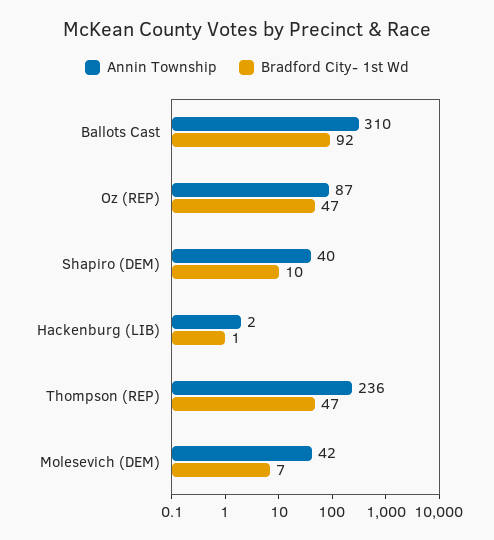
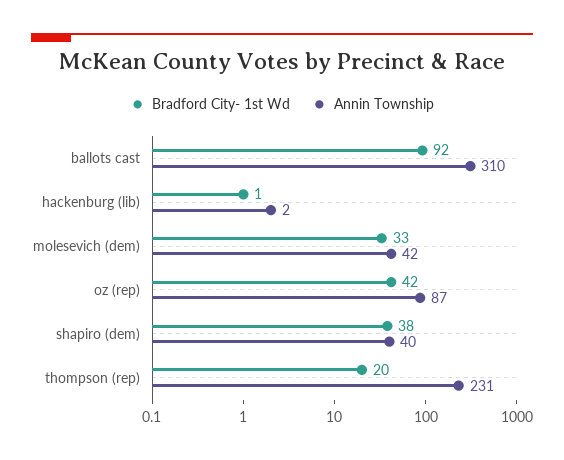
Bradford City- 1st Wd, Oz (REP): 47 -> 42
Bradford City- 1st Wd, Shapiro (DEM): 10 -> 38
Annin Township, Thompson (REP): 236 -> 231
Bradford City- 1st Wd, Thompson (REP): 47 -> 20
Bradford City- 1st Wd, Molesevich (DEM): 7 -> 33

